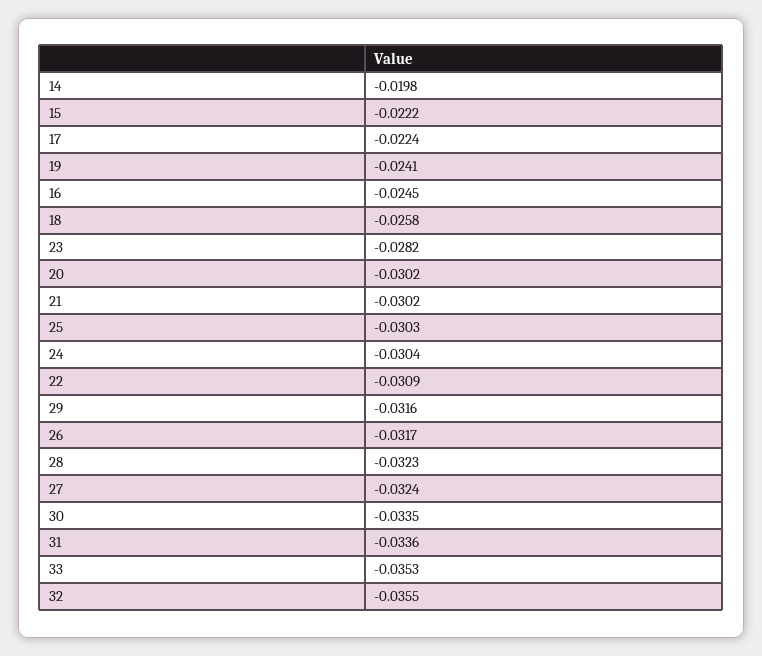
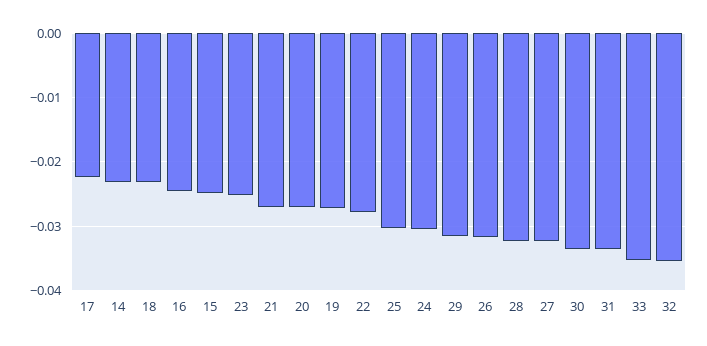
14: -0.0198 -> -0.023
15: -0.0222 -> -0.025
19: -0.0241 -> -0.027
18: -0.0258 -> -0.023
23: -0.0282 -> -0.025
20: -0.0302 -> -0.027
21: -0.0302 -> -0.027
22: -0.0309 -> -0.028

